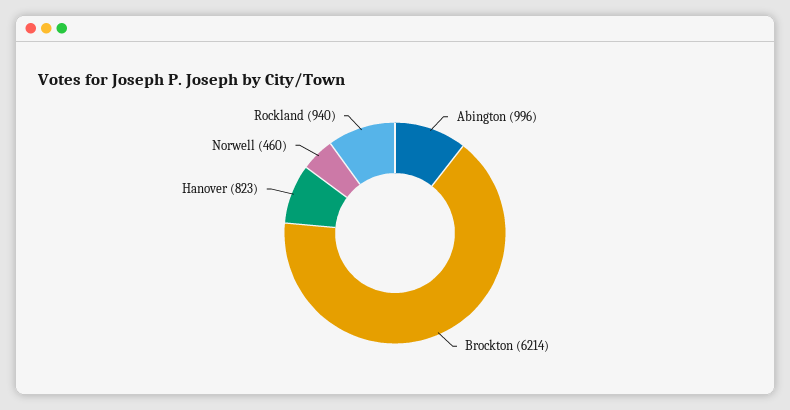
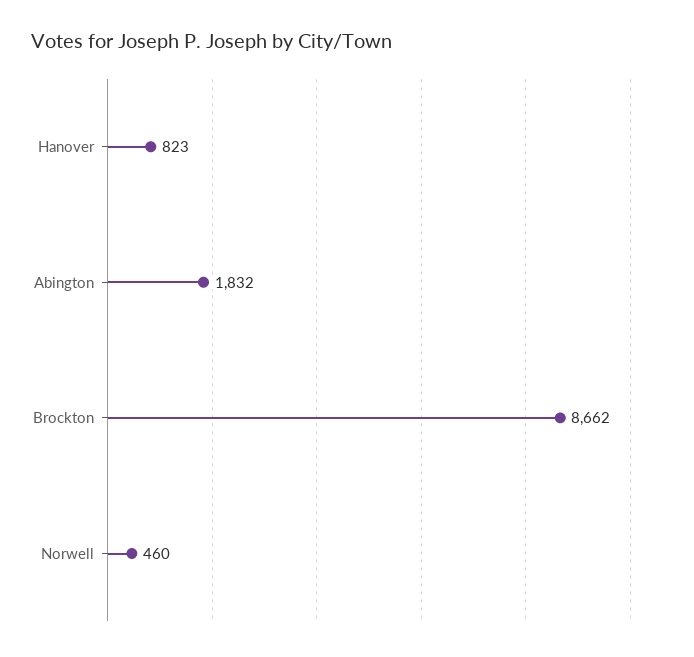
Abington: 996 -> 1832
Brockton: 6214 -> 8662
Rockland: 940 -> none

